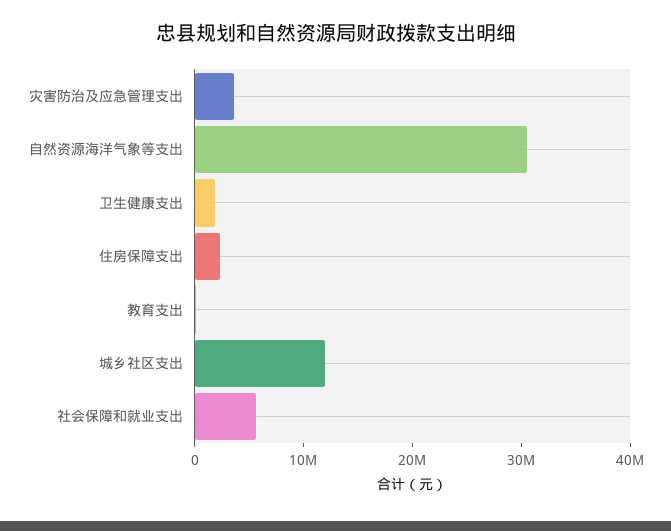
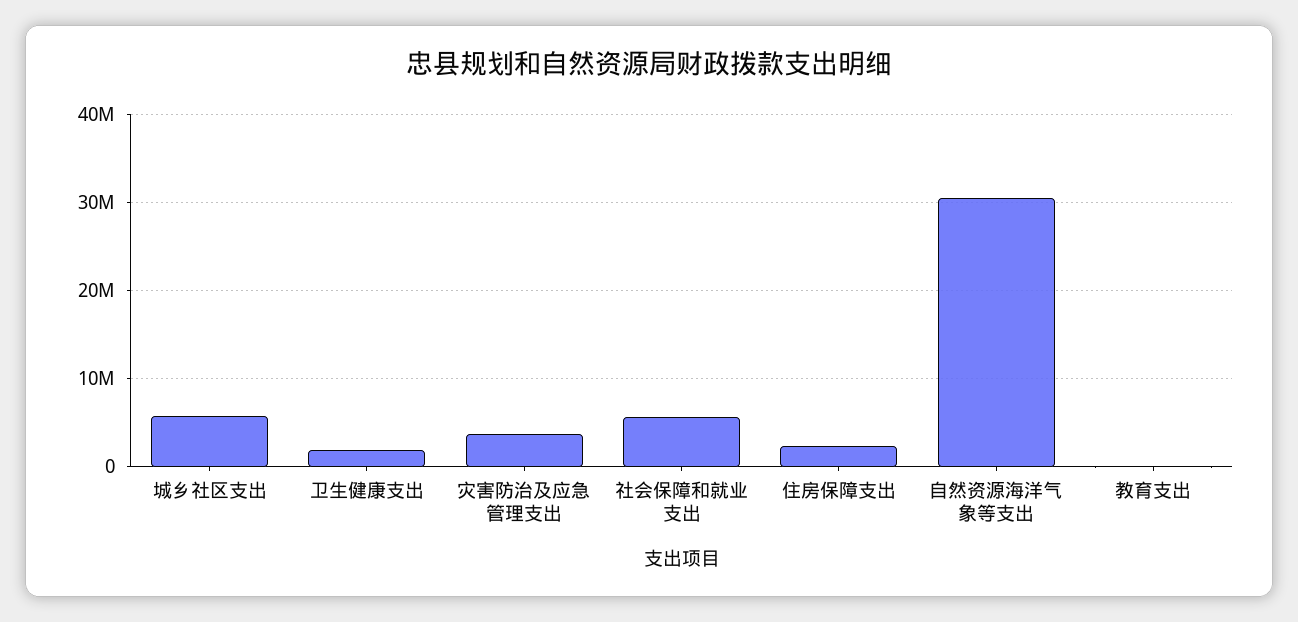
城乡社区支出: 12000000 -> 6000000

